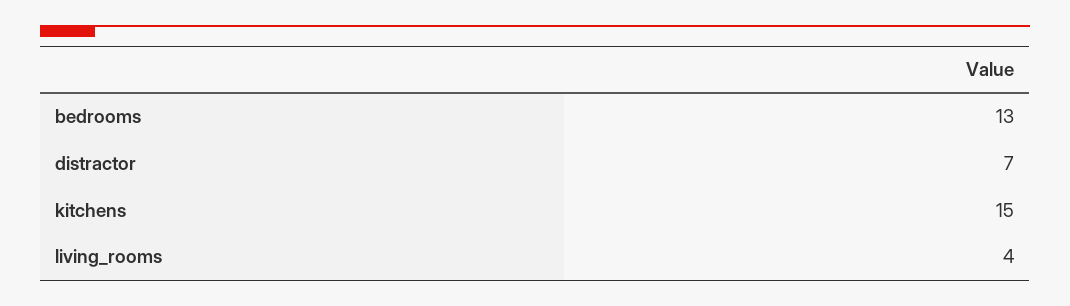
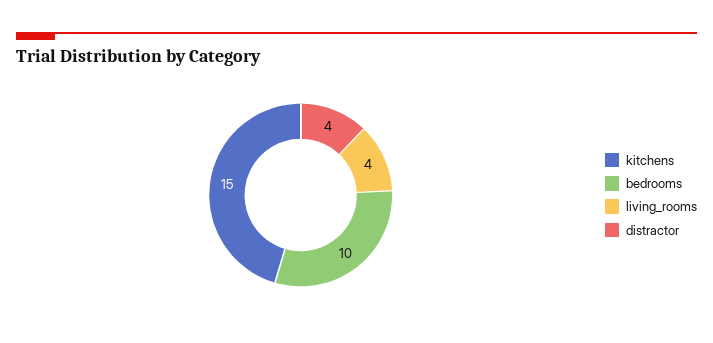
bedrooms: 13 -> 10
distractor: 7 -> 4

